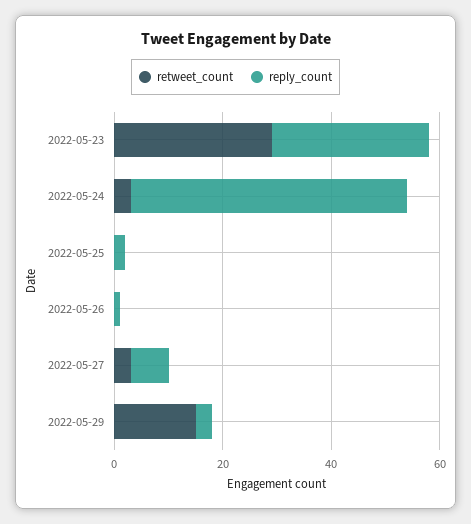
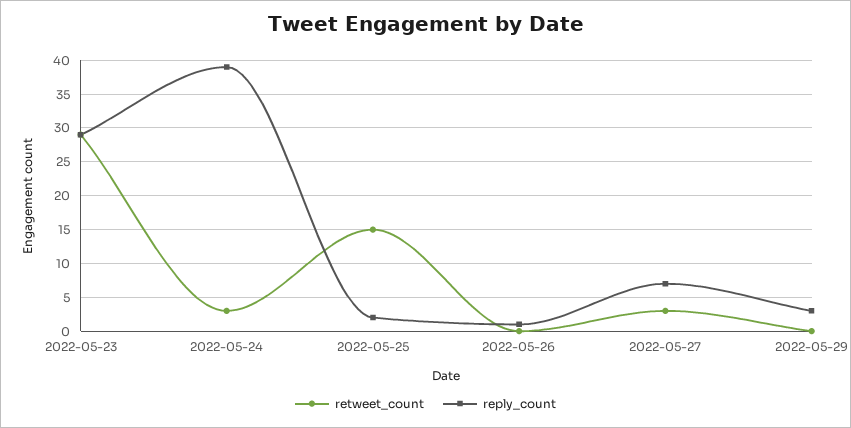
reply_count, 2022-05-24: 50 -> 39
retweet_count, 2022-05-25: 0 -> 15
retweet_count, 2022-05-29: 15 -> 0

